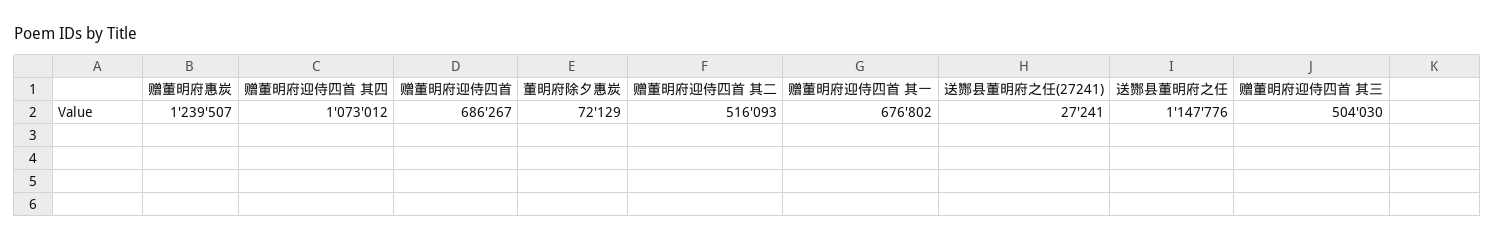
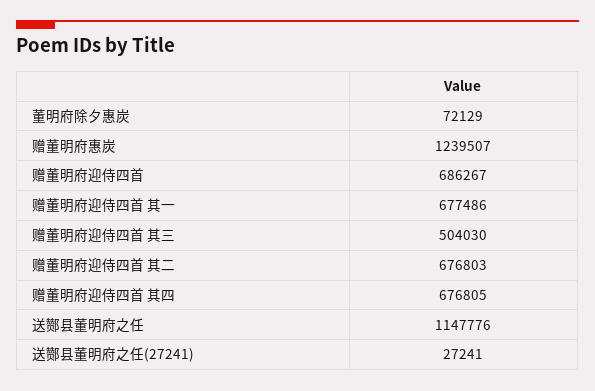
赠董明府迎侍四首 其四: 1073012 -> 676805
赠董明府迎侍四首 其二: 516093 -> 676803
赠董明府迎侍四首 其一: 676802 -> 677486

